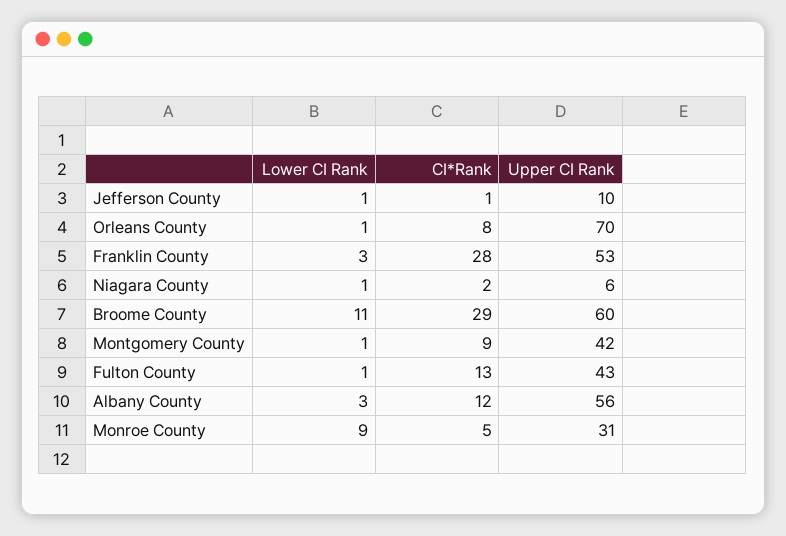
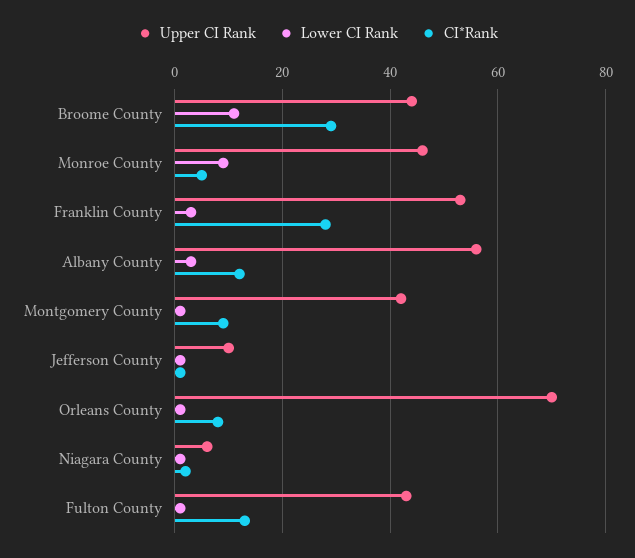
Upper CI Rank, Broome County: 60 -> 45
Upper CI Rank, Monroe County: 31 -> 45

